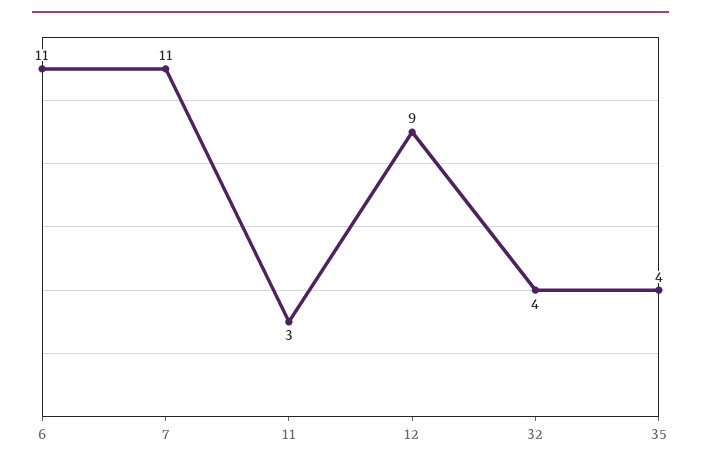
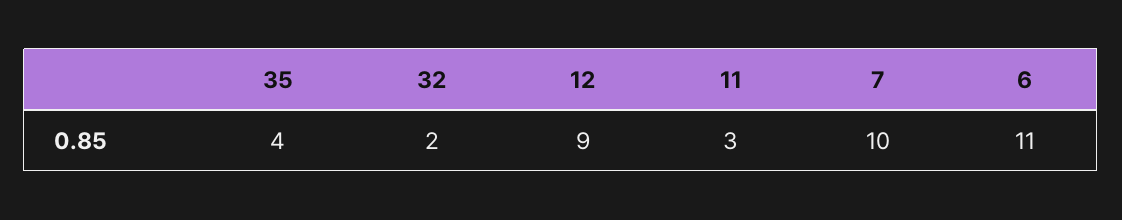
7: 11 -> 10
32: 4 -> 2

